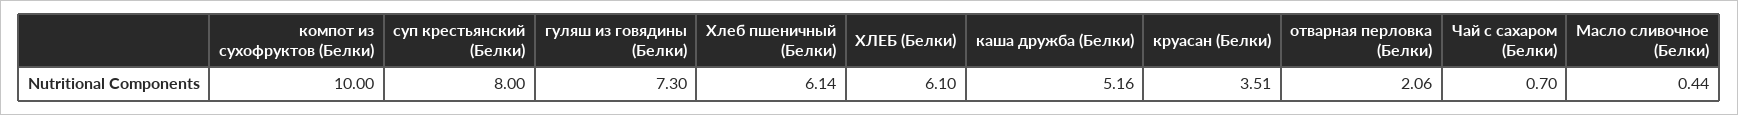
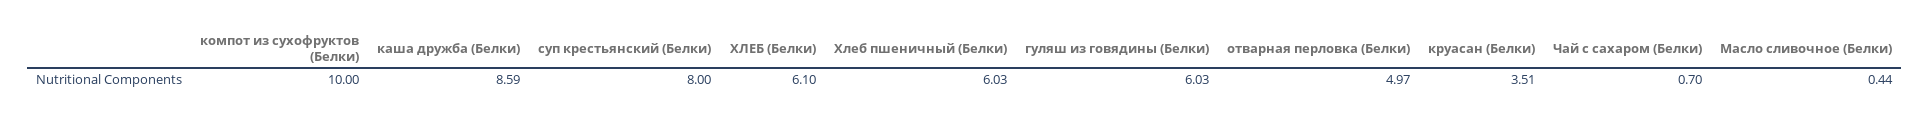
гуляш из говядины (Белки): 7.3 -> 6.03
Хлеб пшеничный (Белки): 6.14 -> 6.03
каша дружба (Белки): 5.16 -> 8.59
отварная перловка (Белки): 2.06 -> 4.97

